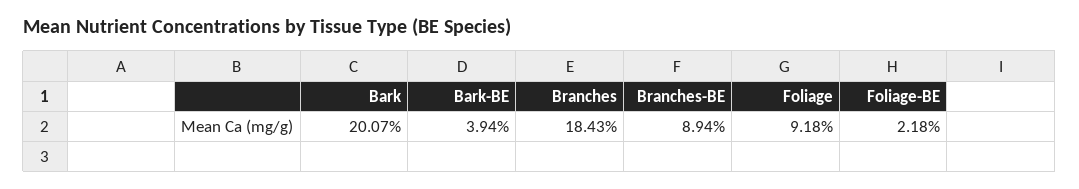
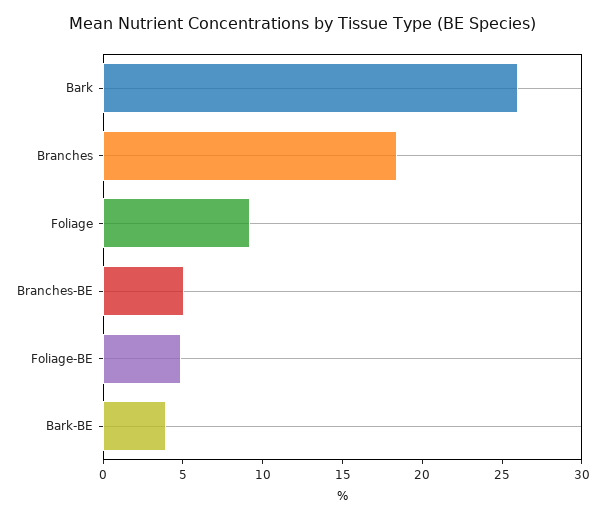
Bark: 20.07 -> 26
Branches-BE: 8.94 -> 5
Foliage-BE: 2.18 -> 5

